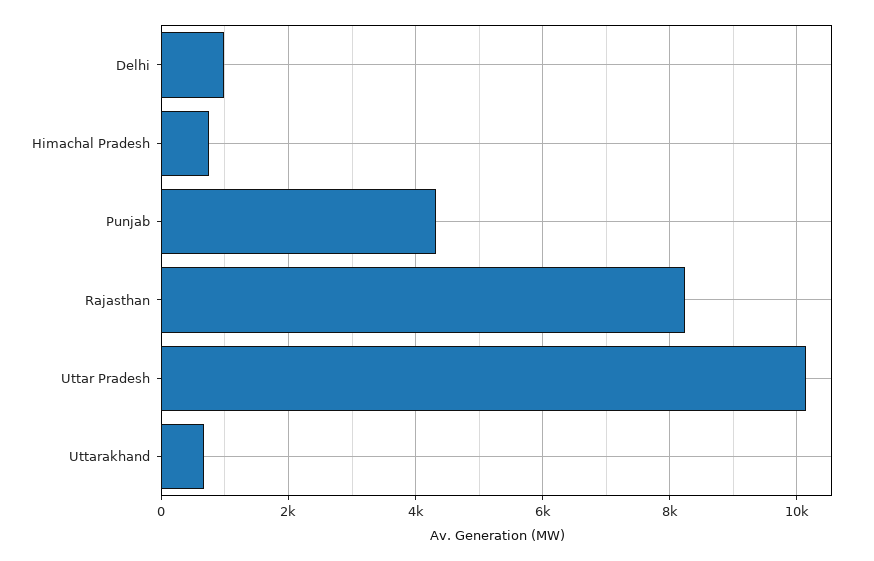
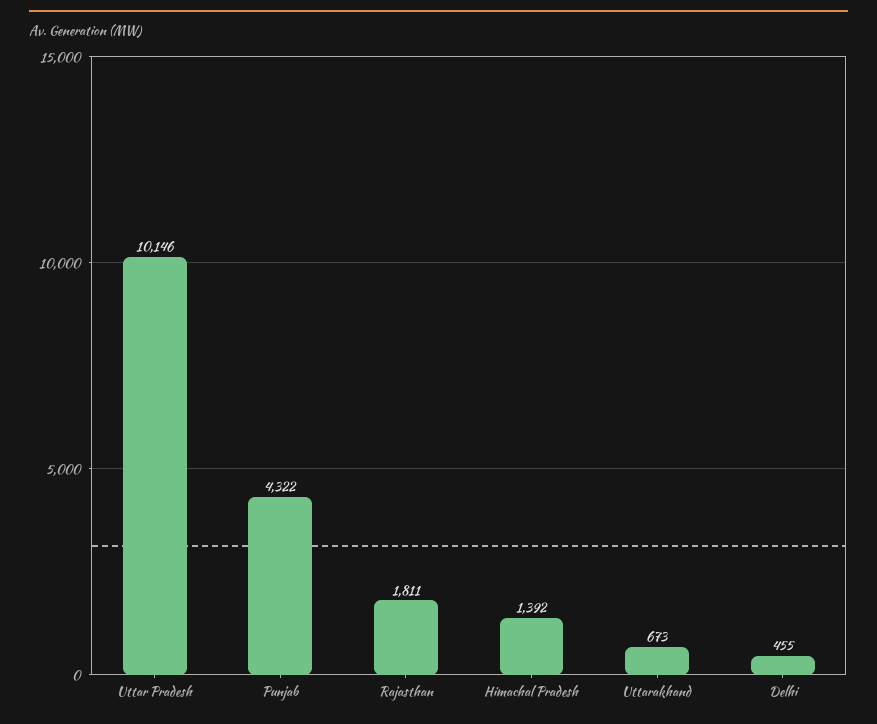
Delhi: 1000 -> 455
Himachal Pradesh: 800 -> 1392
Rajasthan: 8200 -> 1811

